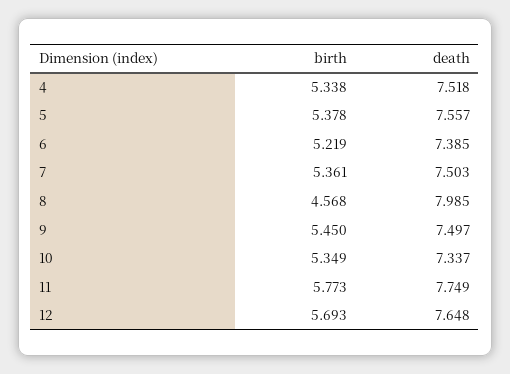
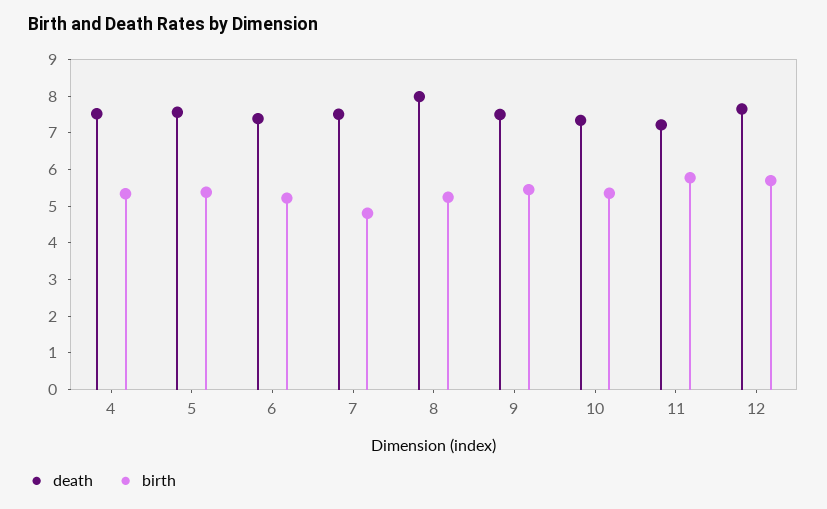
birth, 7: 5.361 -> 4.75
birth, 8: 4.568 -> 5.25
death, 11: 7.749 -> 7.25

